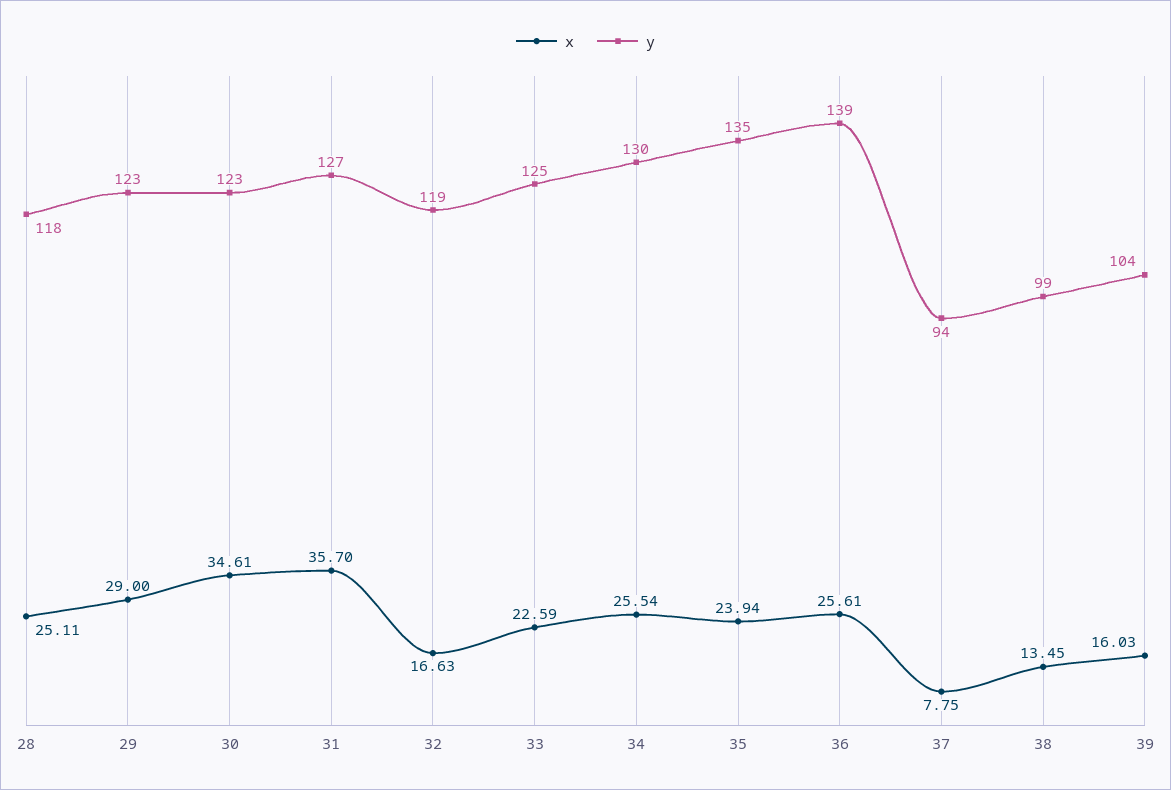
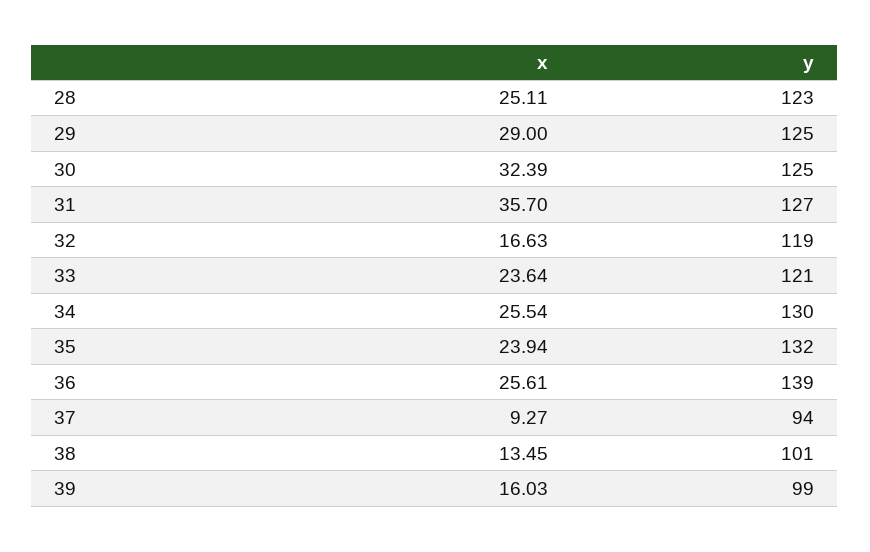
y, 28: 118 -> 123
y, 29: 123 -> 125
x, 30: 34.61 -> 32.39
y, 30: 123 -> 125
x, 33: 22.59 -> 23.64
y, 33: 125 -> 121
y, 35: 135 -> 132
x, 37: 7.75 -> 9.27
y, 38: 99 -> 101
y, 39: 104 -> 99

